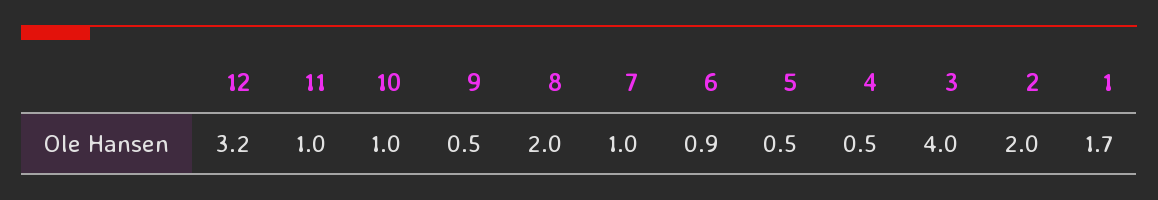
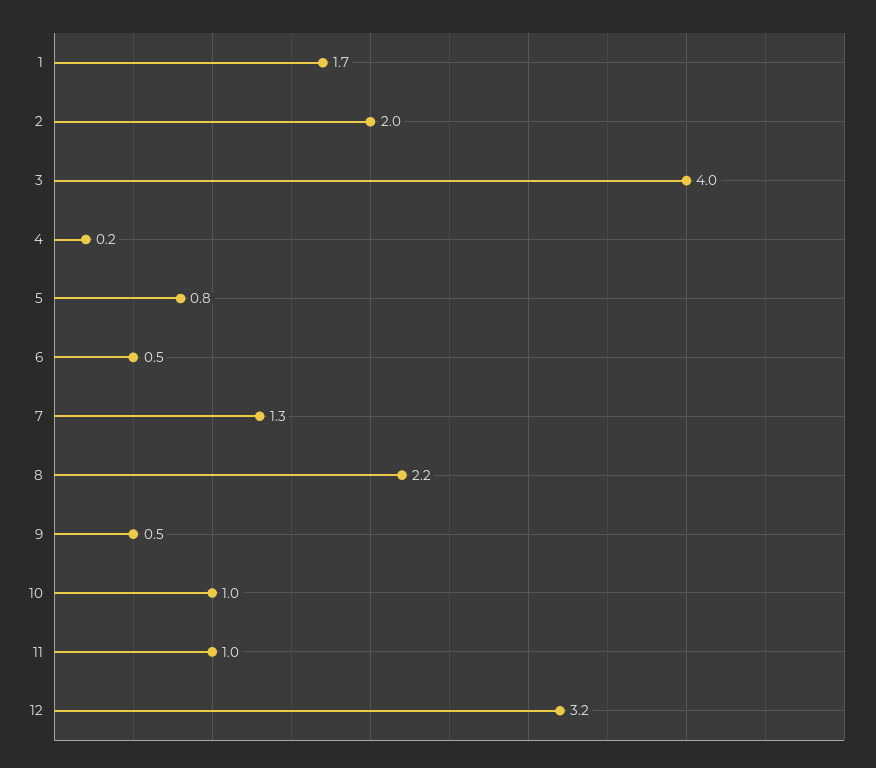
8: 2 -> 2.2
7: 1 -> 1.3
6: 0.9 -> 0.5
5: 0.5 -> 0.8
4: 0.5 -> 0.2

